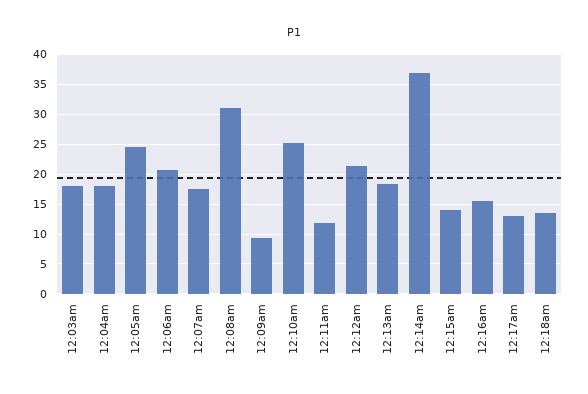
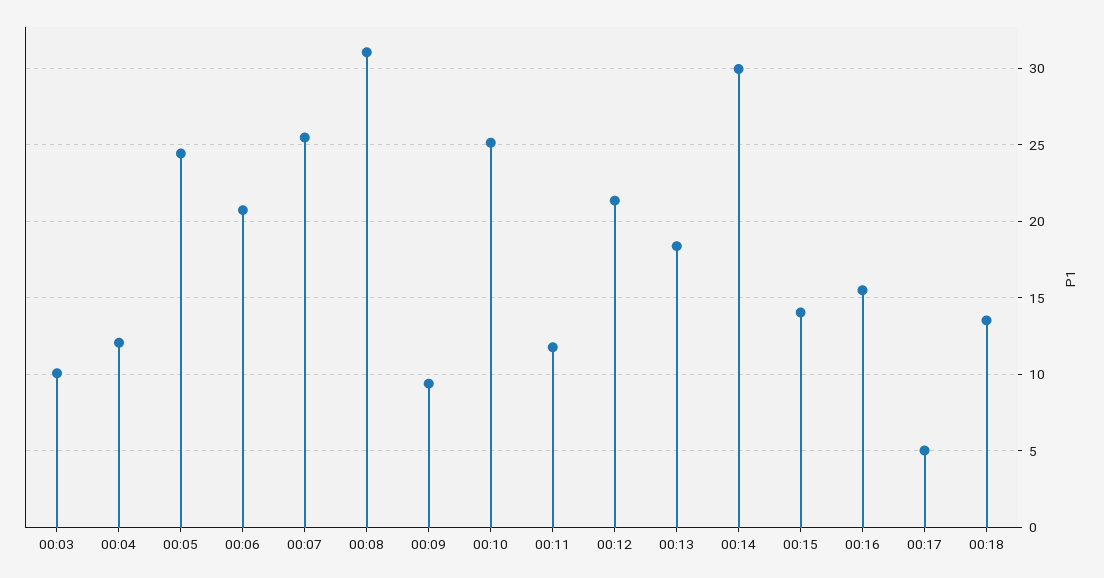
12:03am: 17.5 -> 10
12:04am: 17.5 -> 12
12:07am: 17.5 -> 25.5
12:14am: 37.5 -> 30
12:17am: 12.5 -> 5

